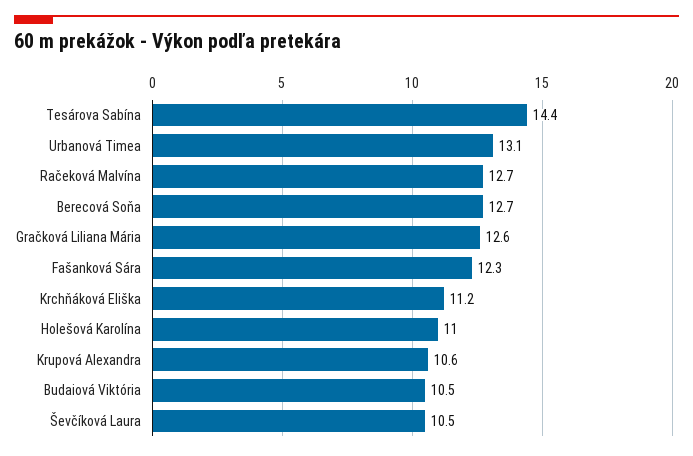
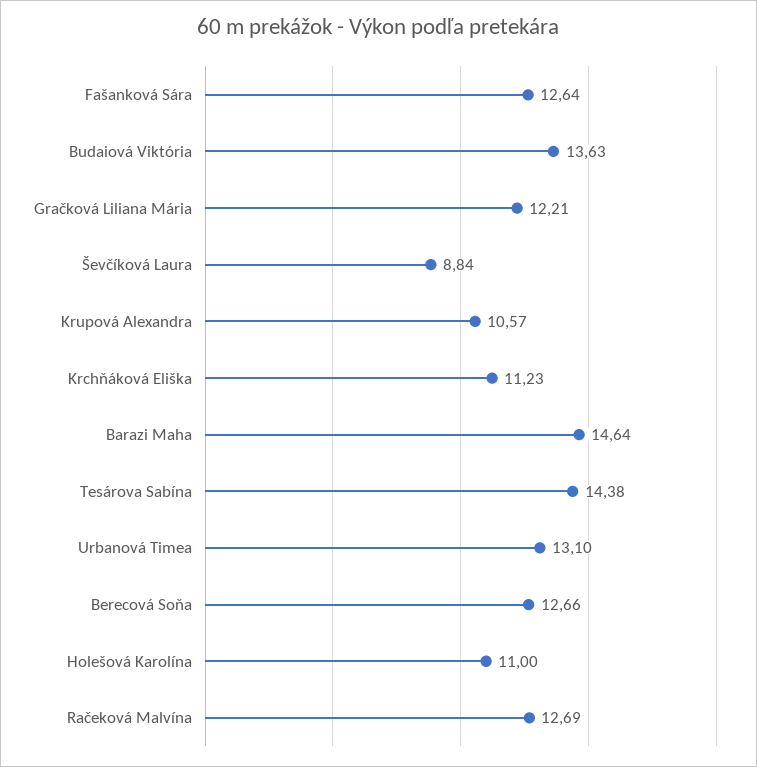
Gračková Liliana Mária: 12.6 -> 12.21
Fašanková Sára: 12.3 -> 12.64
Budaiová Viktória: 10.5 -> 13.63
Ševčíková Laura: 10.5 -> 8.84
Barazi Maha: none -> 14.64

